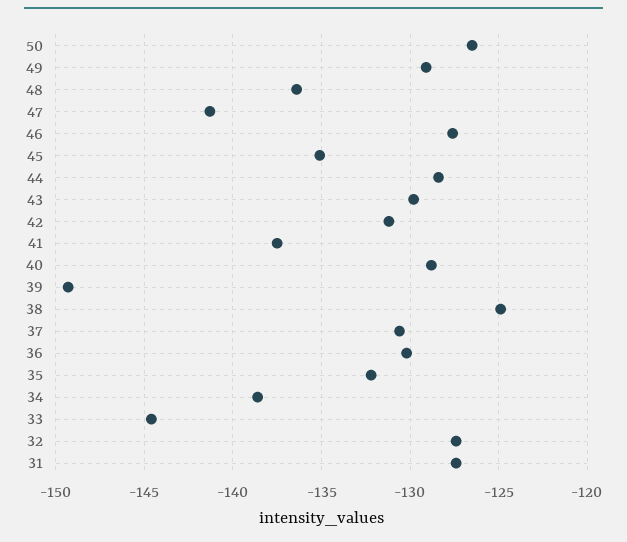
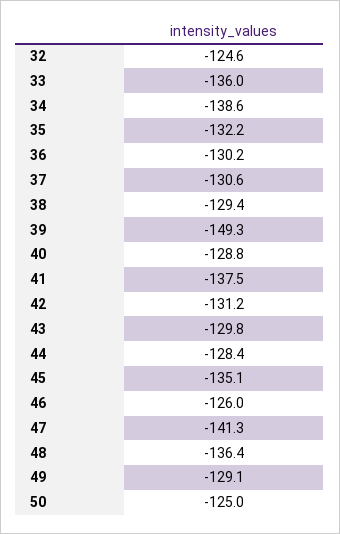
50: -126.5 -> -125
46: -127.5 -> -126
38: -125 -> -129.4
33: -144.5 -> -136
32: -127.5 -> -124.6
31: -127.5 -> none

